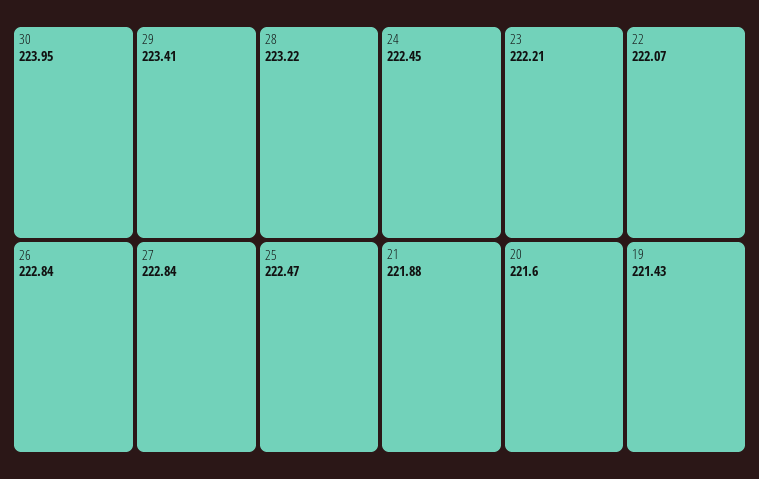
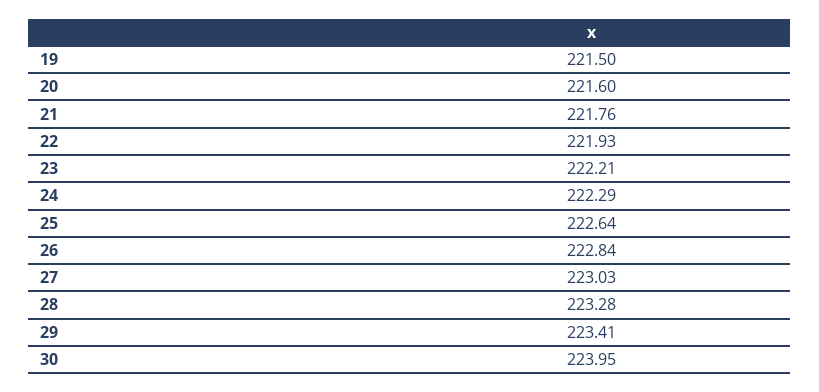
28: 223.22 -> 223.28
27: 222.84 -> 223.03
25: 222.47 -> 222.64
24: 222.45 -> 222.29
22: 222.07 -> 221.93
21: 221.88 -> 221.76
19: 221.43 -> 221.5

